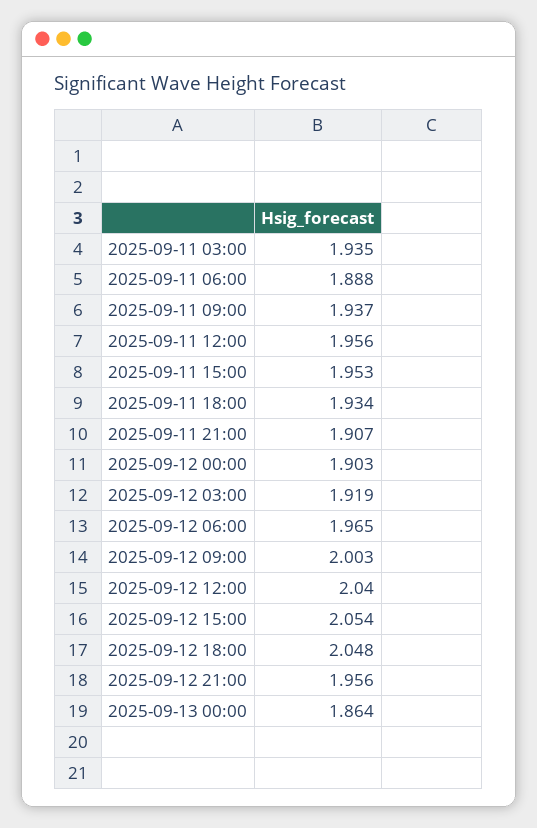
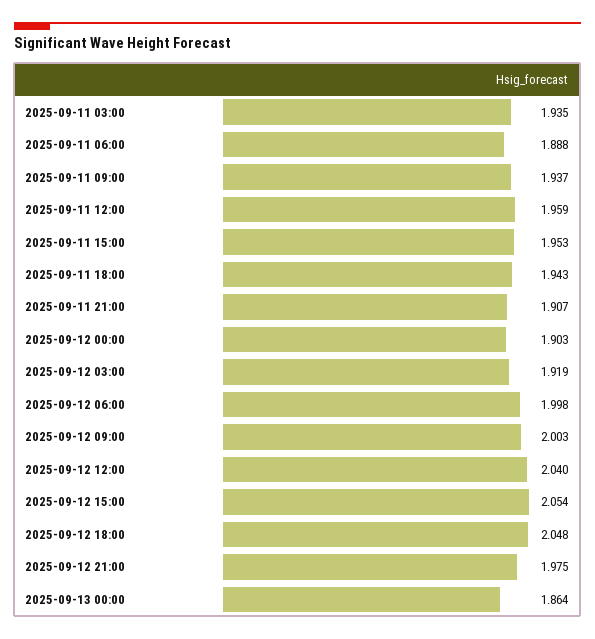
2025-09-11 12:00: 1.956 -> 1.959
2025-09-11 18:00: 1.934 -> 1.943
2025-09-12 06:00: 1.965 -> 1.998
2025-09-12 21:00: 1.956 -> 1.975

